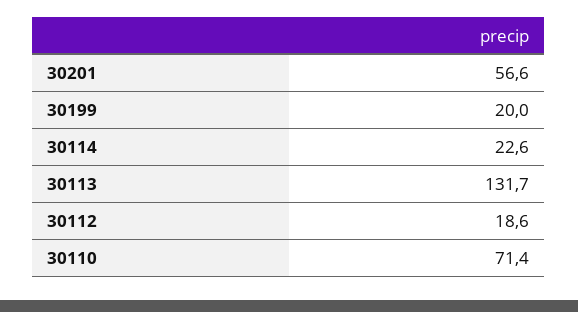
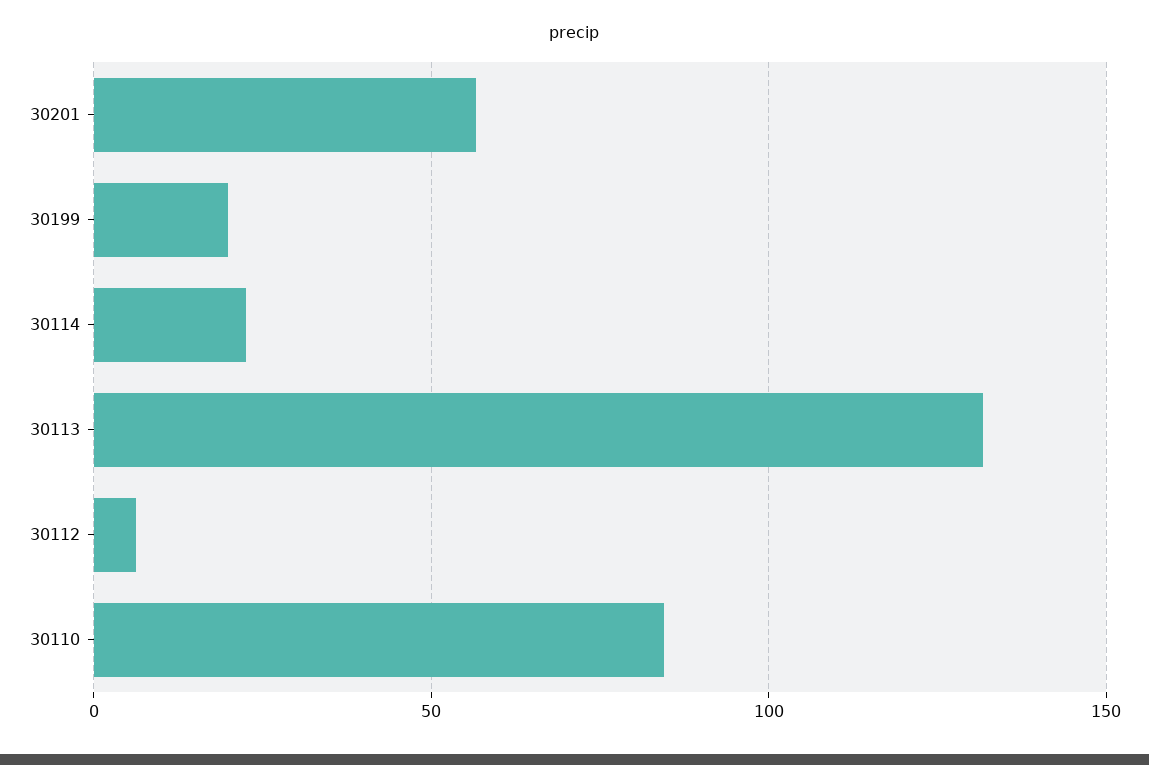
30112: 18.6 -> 5
30110: 71.4 -> 85

